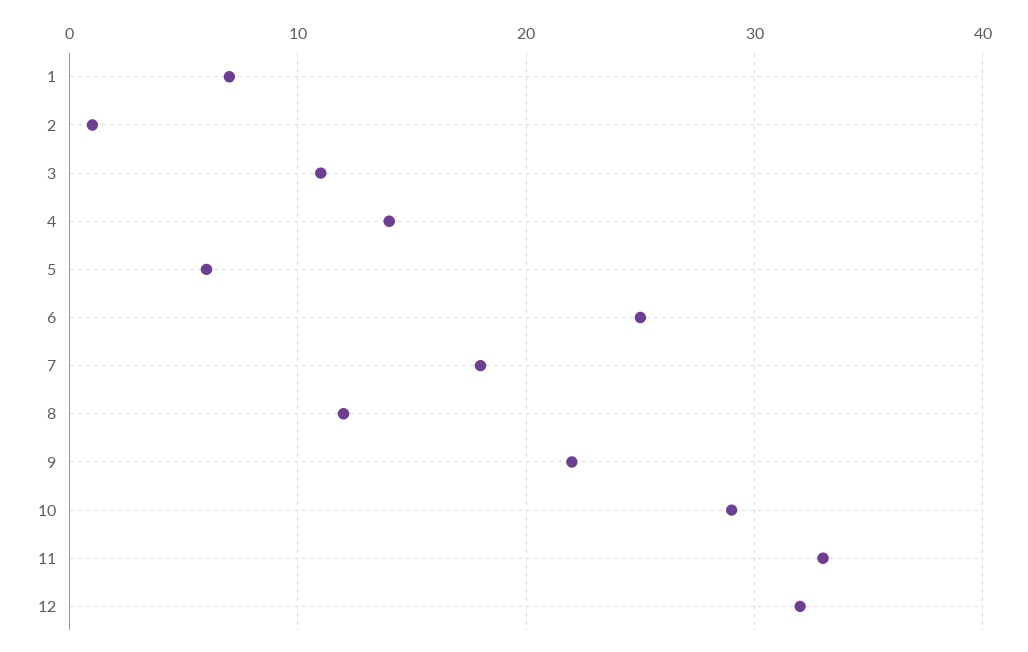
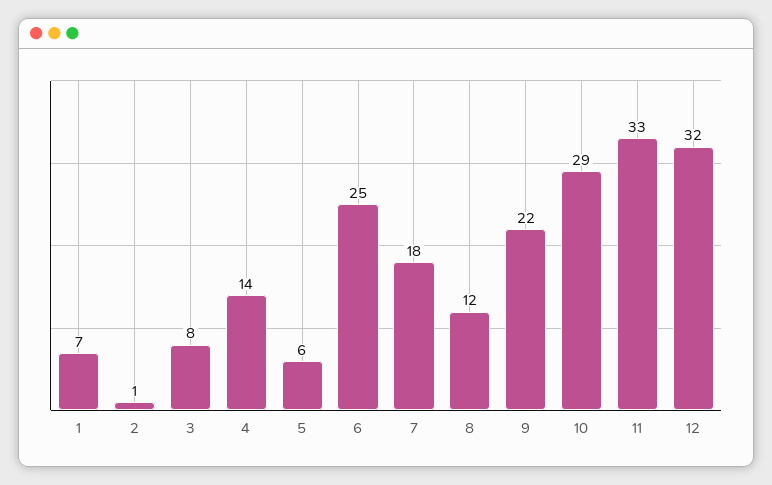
3: 11 -> 8

